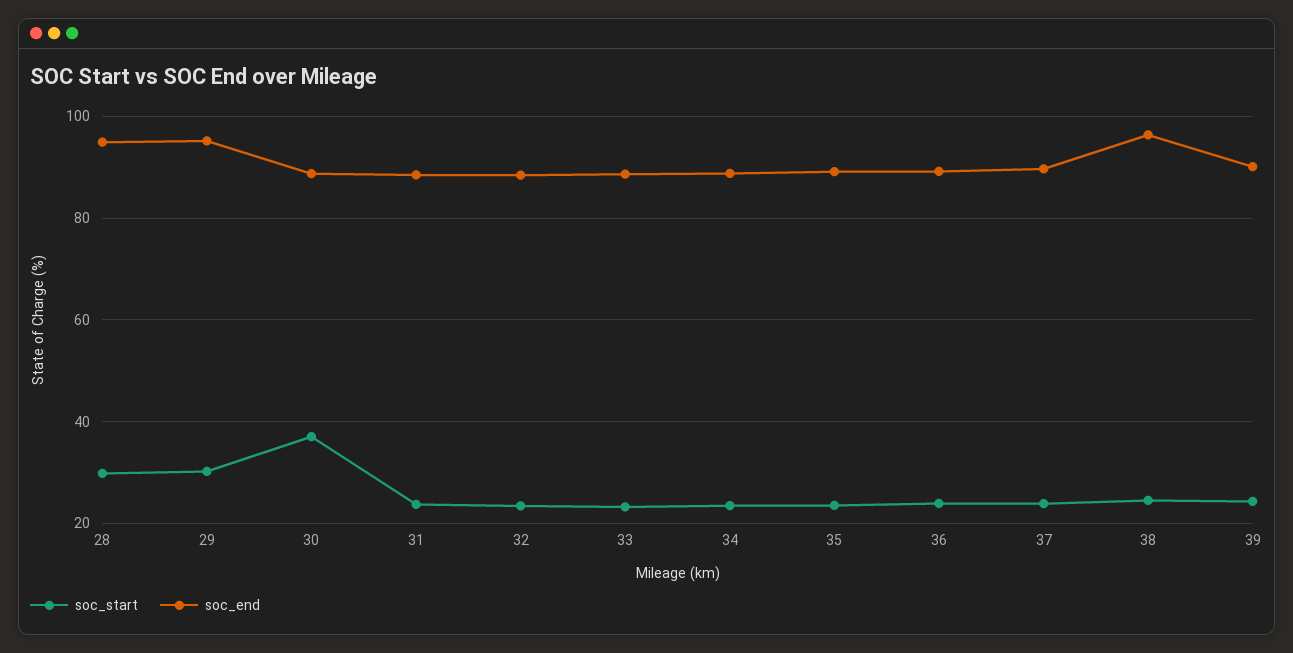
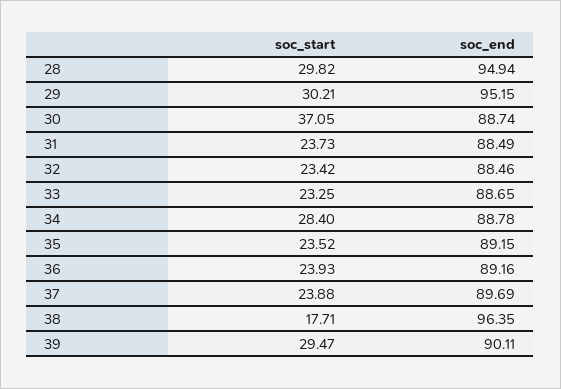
soc_start, 34: 24 -> 28.4
soc_start, 38: 24 -> 17.71
soc_start, 39: 24 -> 29.47

